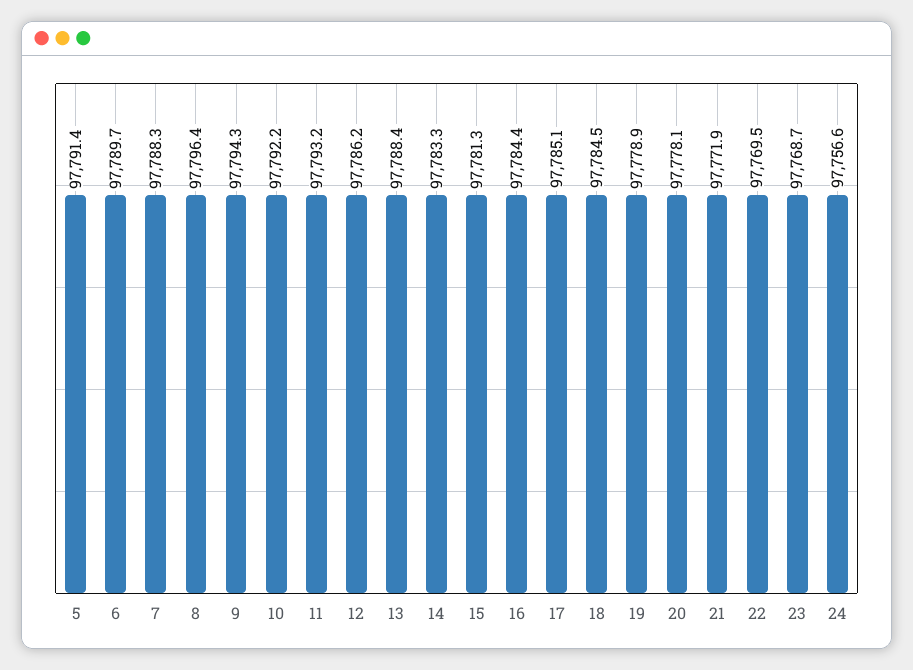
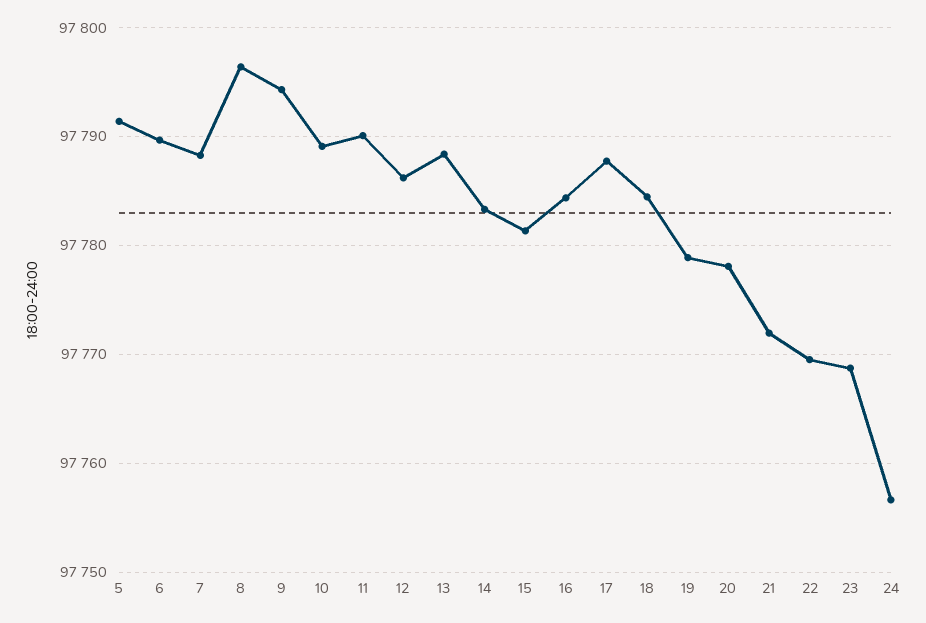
10: 97792.2 -> 97789
11: 97793.2 -> 97790
17: 97785.1 -> 97788

